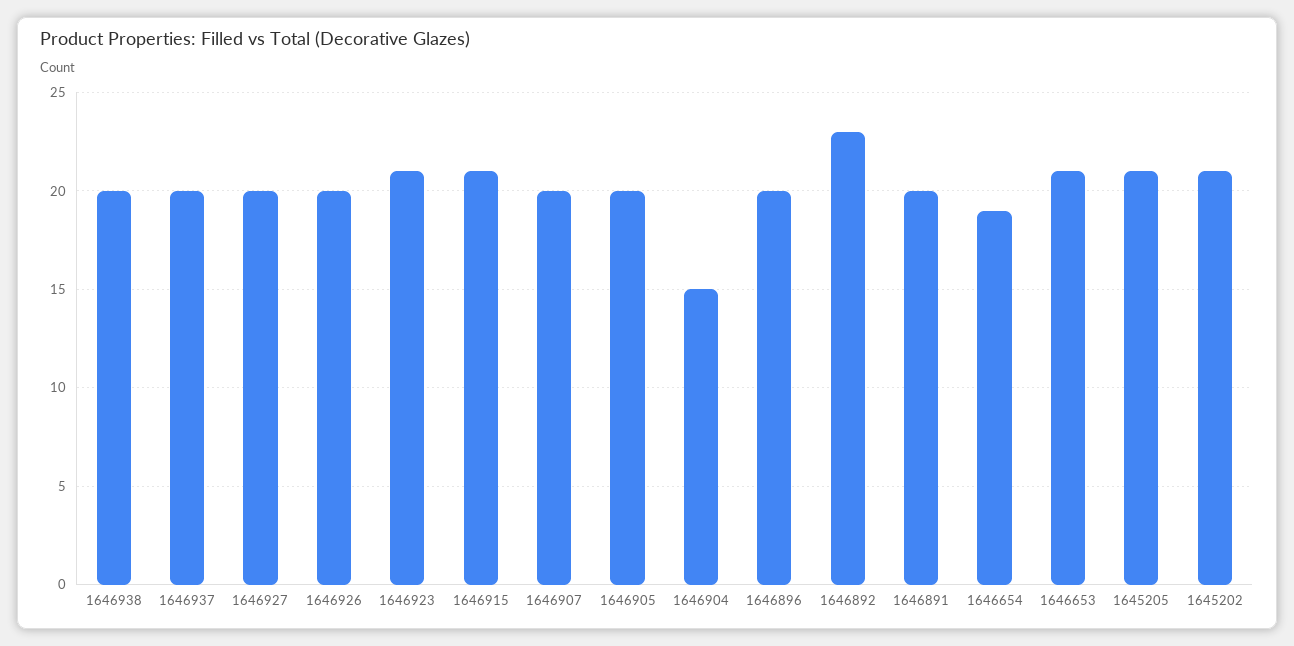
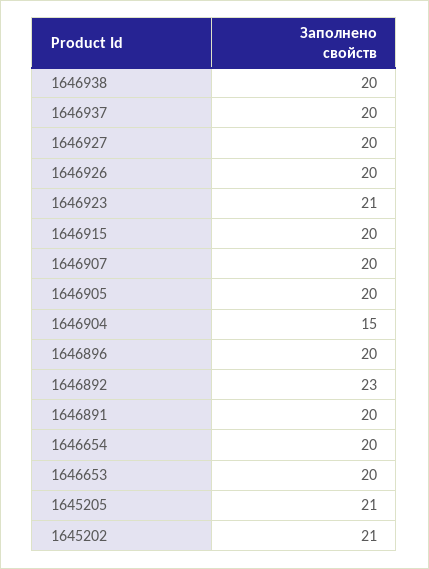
1646915: 21 -> 20
1646654: 19 -> 20
1646653: 21 -> 20

